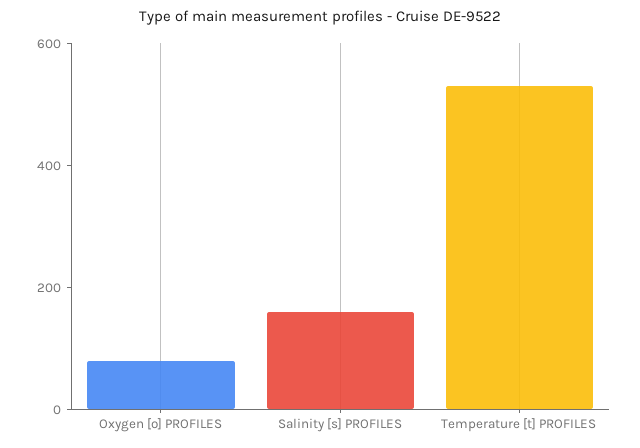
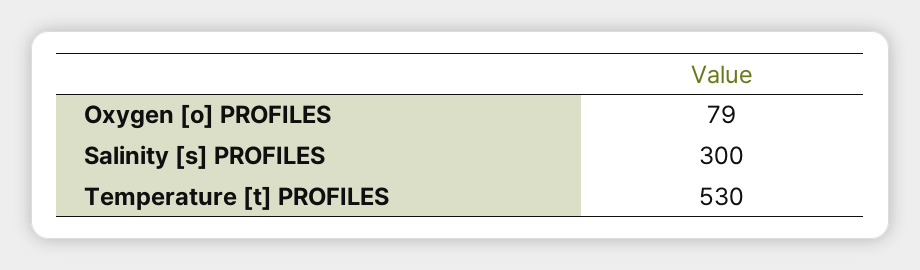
Salinity [s] PROFILES: 150 -> 300

